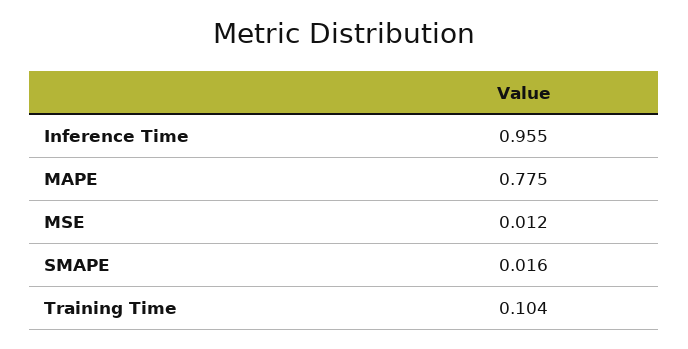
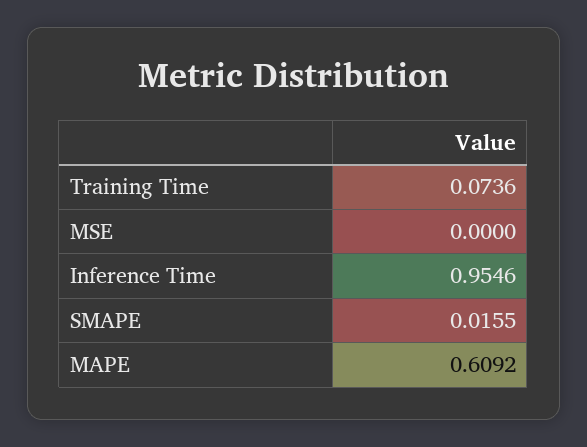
MAPE: 0.775 -> 0.6092
MSE: 0.012 -> 0
Training Time: 0.104 -> 0.0736

